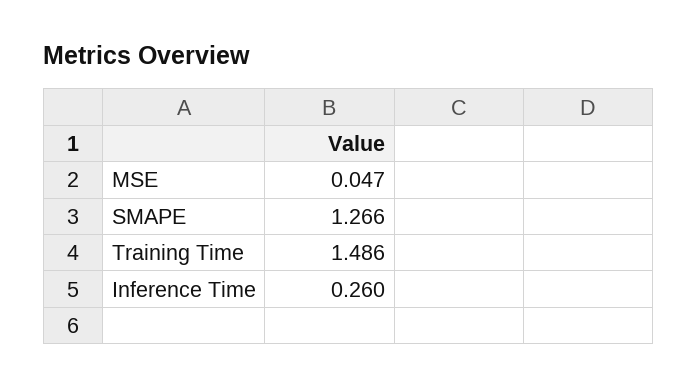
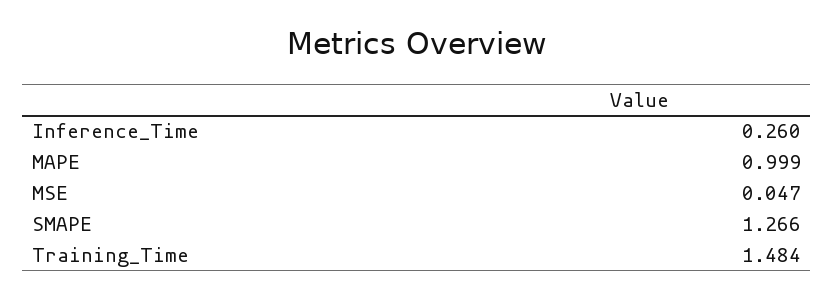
Training Time: 1.486 -> 1.484
MAPE: none -> 0.999

